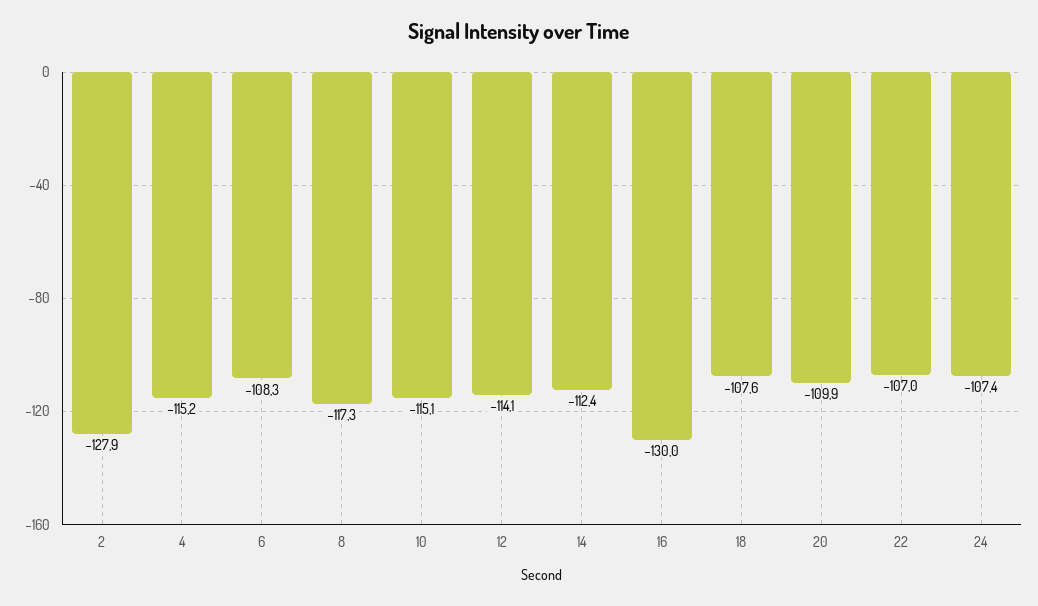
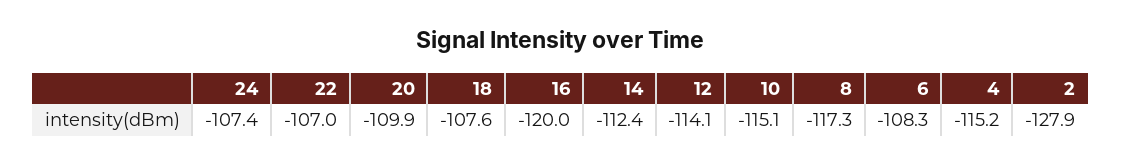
16: -130 -> -120

